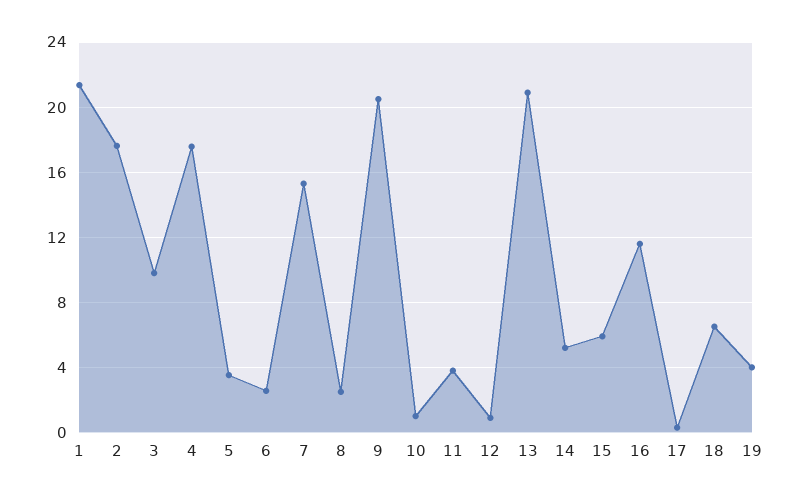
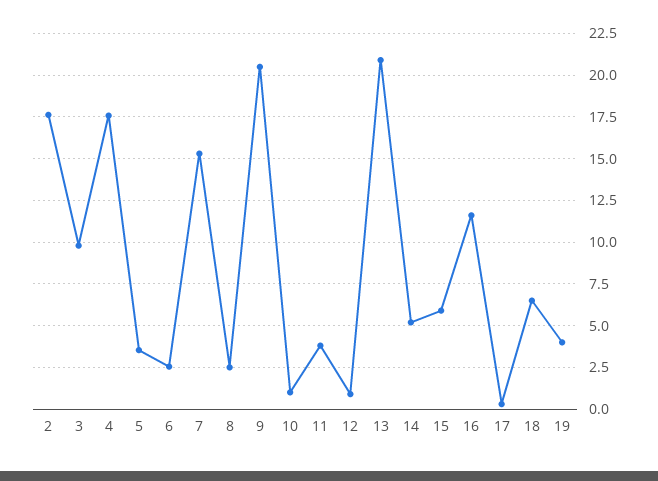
1: 21.5 -> none

